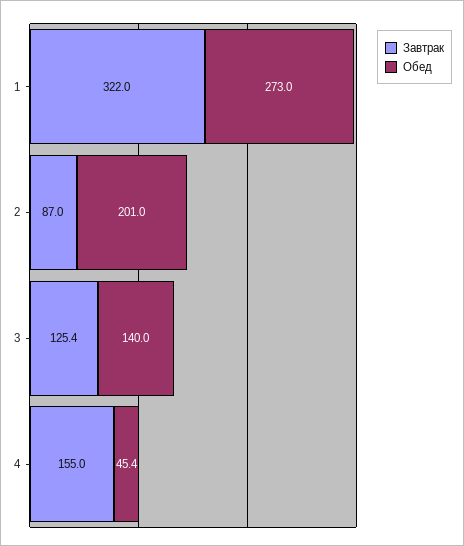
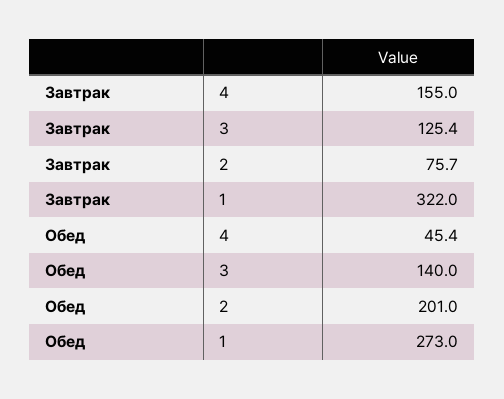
Завтрак, 2: 87 -> 75.7

